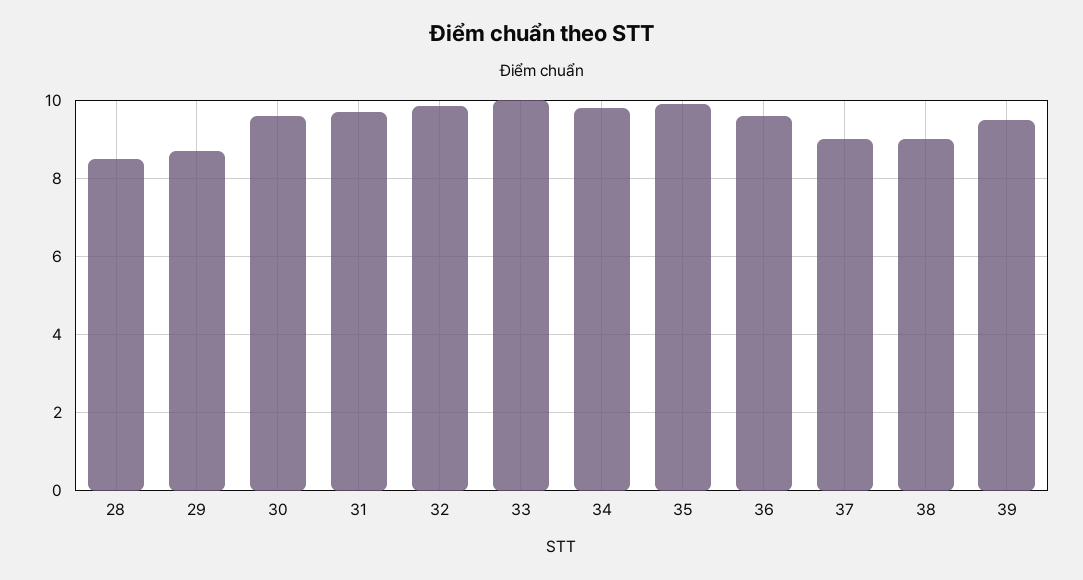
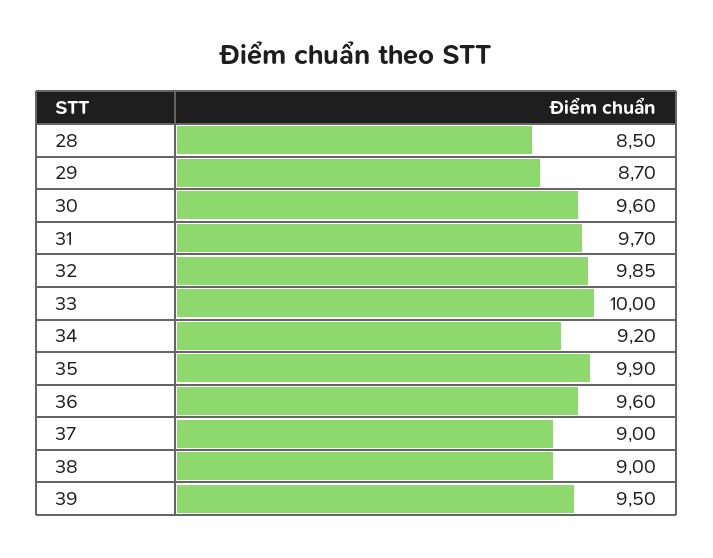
34: 9.8 -> 9.2

